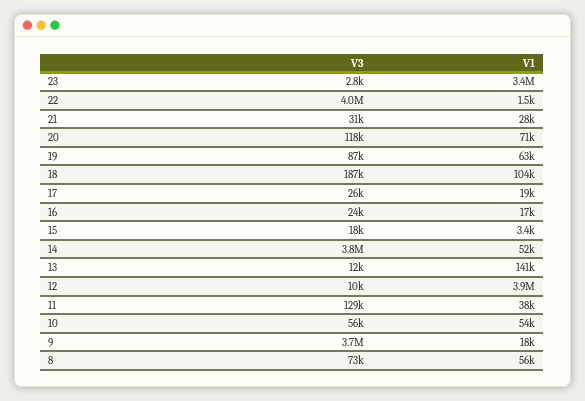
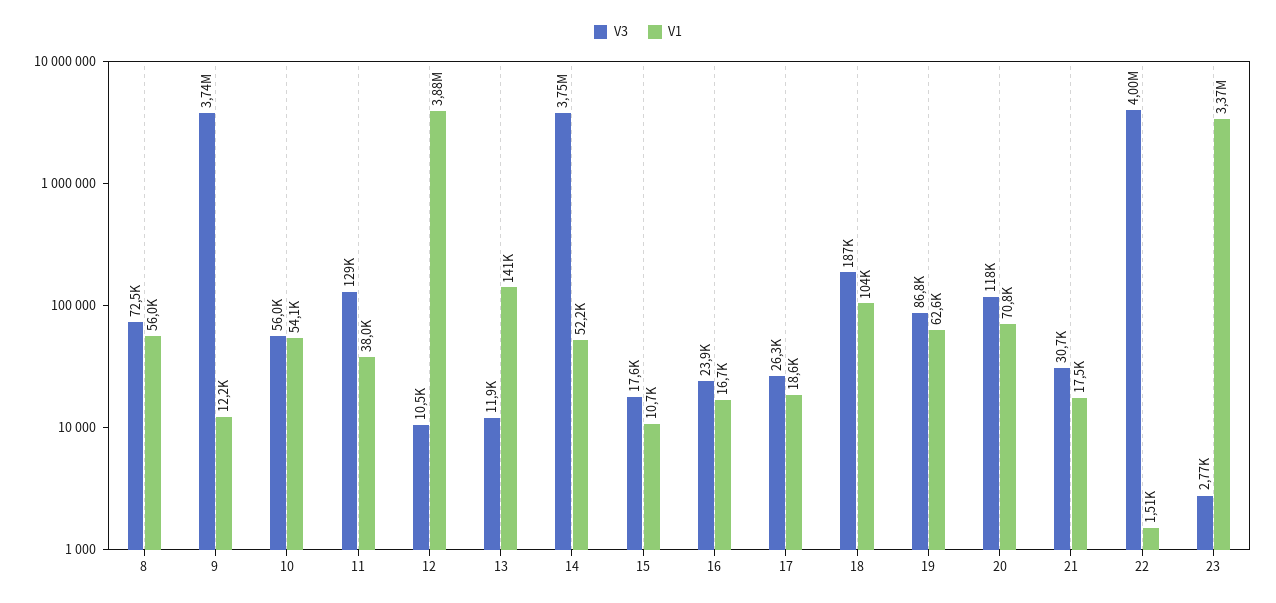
V1, 21: 28000 -> 17500
V1, 15: 3400 -> 10700
V1, 9: 18000 -> 12200

